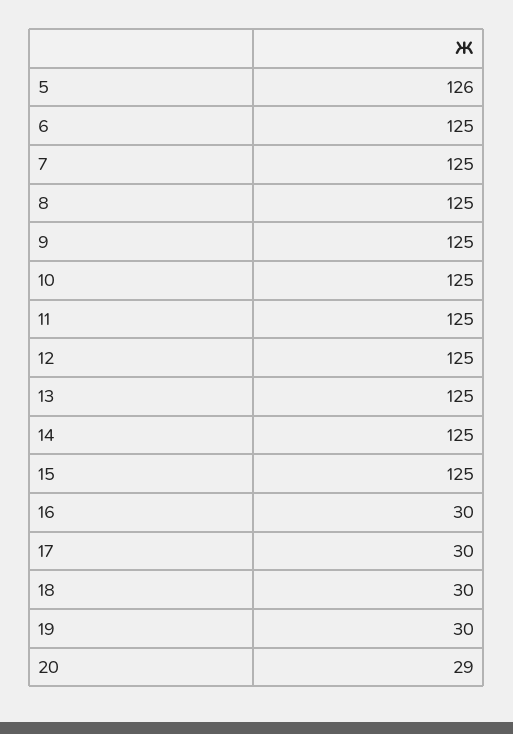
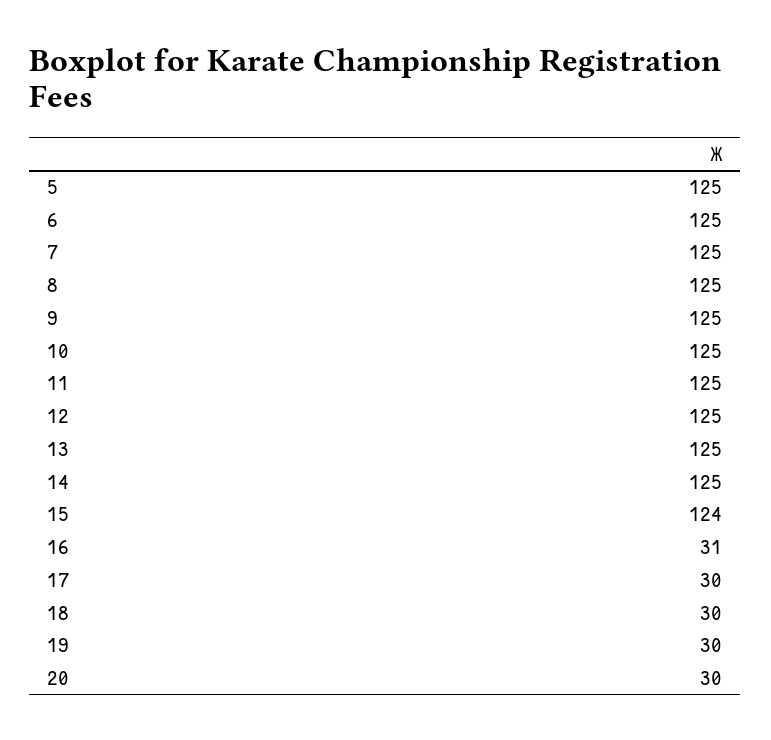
5: 126 -> 125
15: 125 -> 124
16: 30 -> 31
20: 29 -> 30

